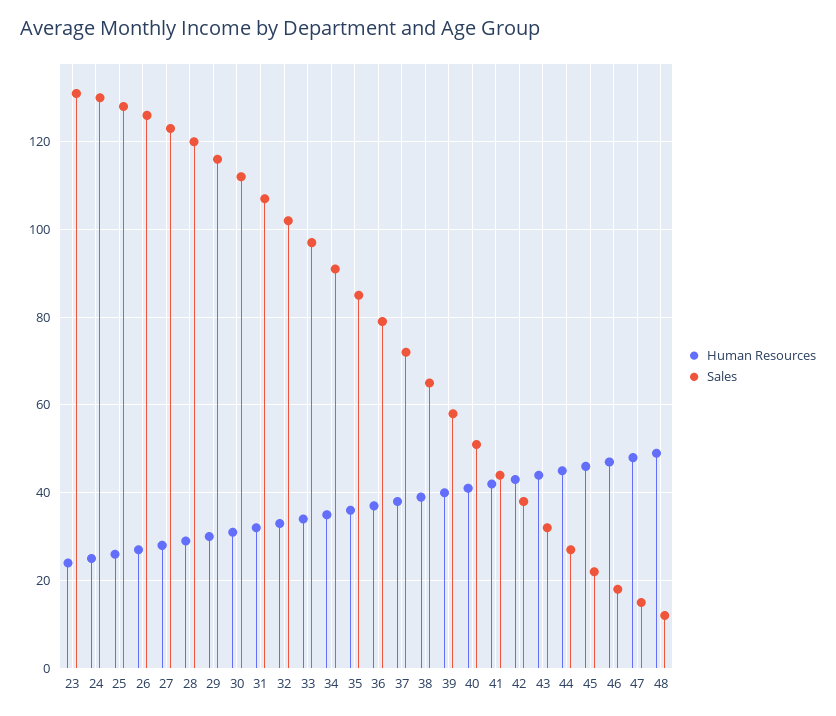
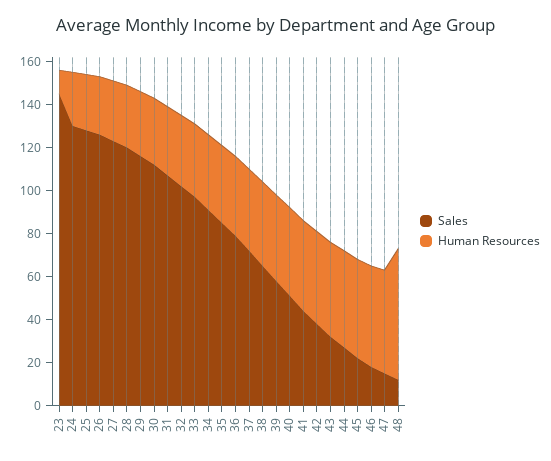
Human Resources, 23: 25 -> 10
Sales, 23: 130 -> 145
Human Resources, 48: 50 -> 60

